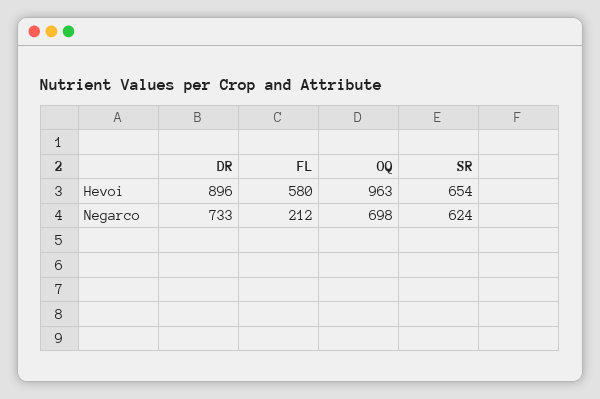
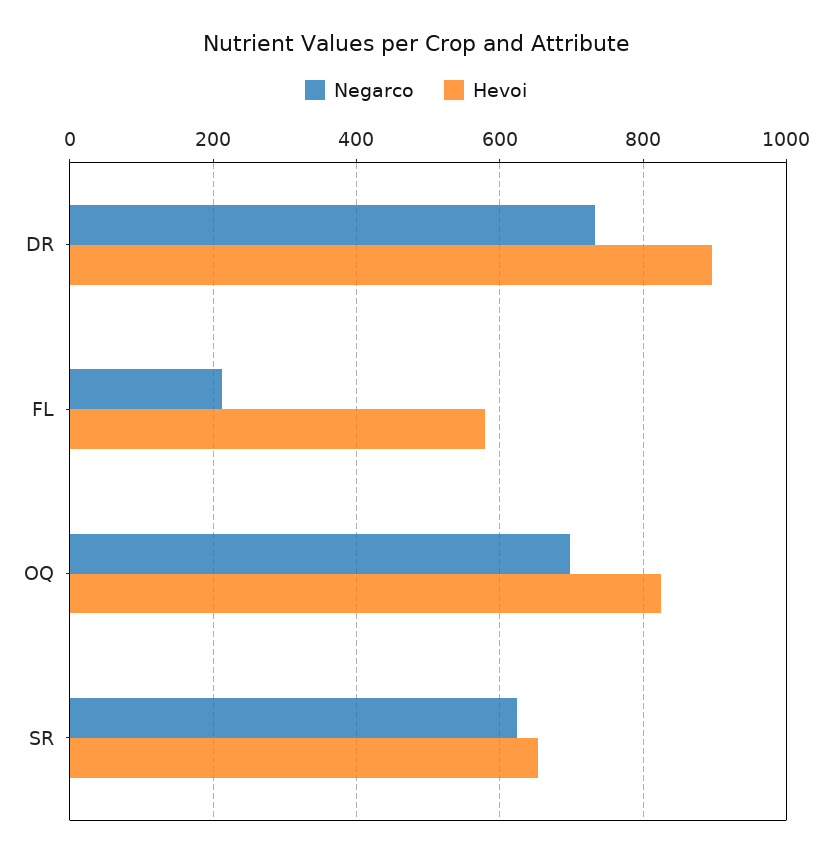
Hevoi, OQ: 963 -> 820

